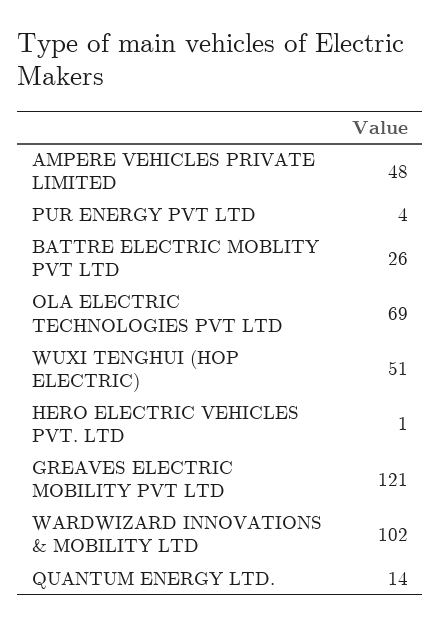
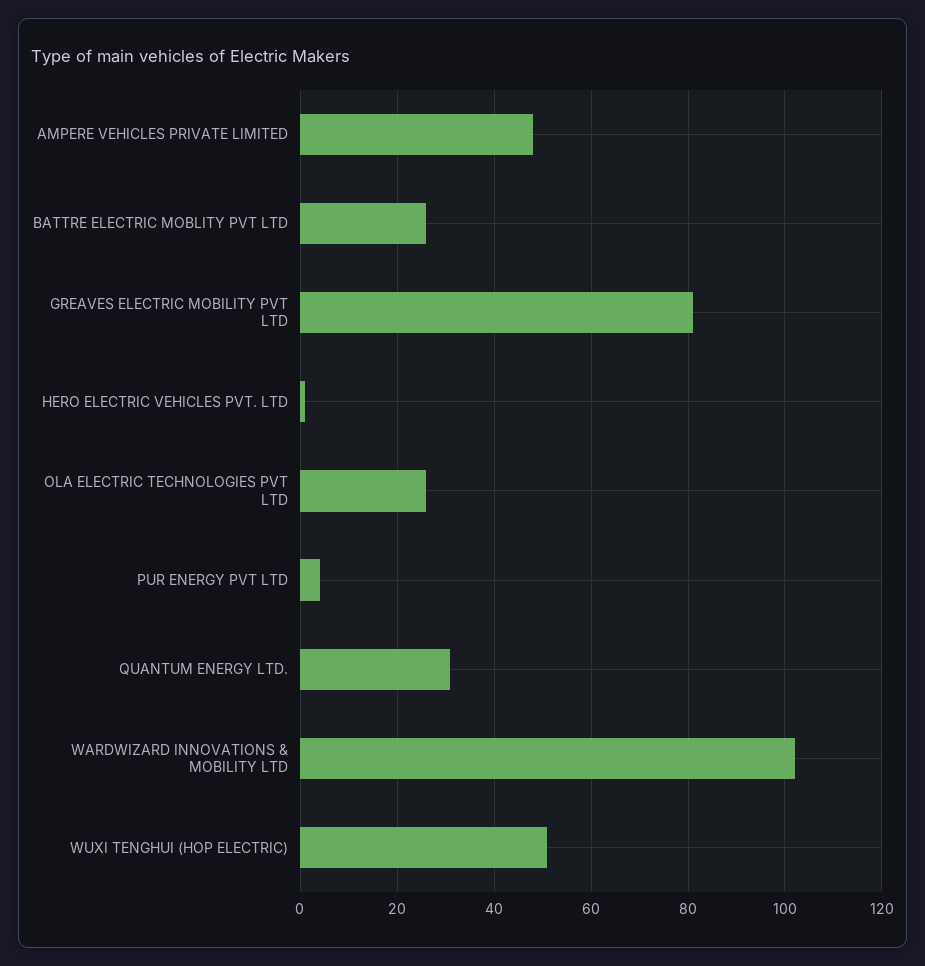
OLA ELECTRIC TECHNOLOGIES PVT LTD: 69 -> 25
GREAVES ELECTRIC MOBILITY PVT LTD: 121 -> 80
QUANTUM ENERGY LTD.: 14 -> 30

